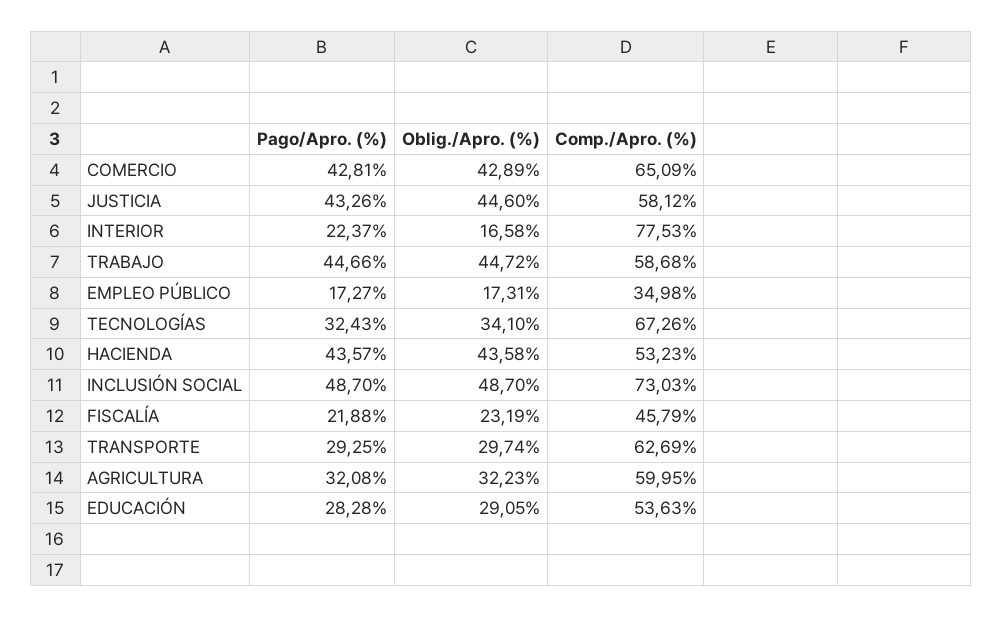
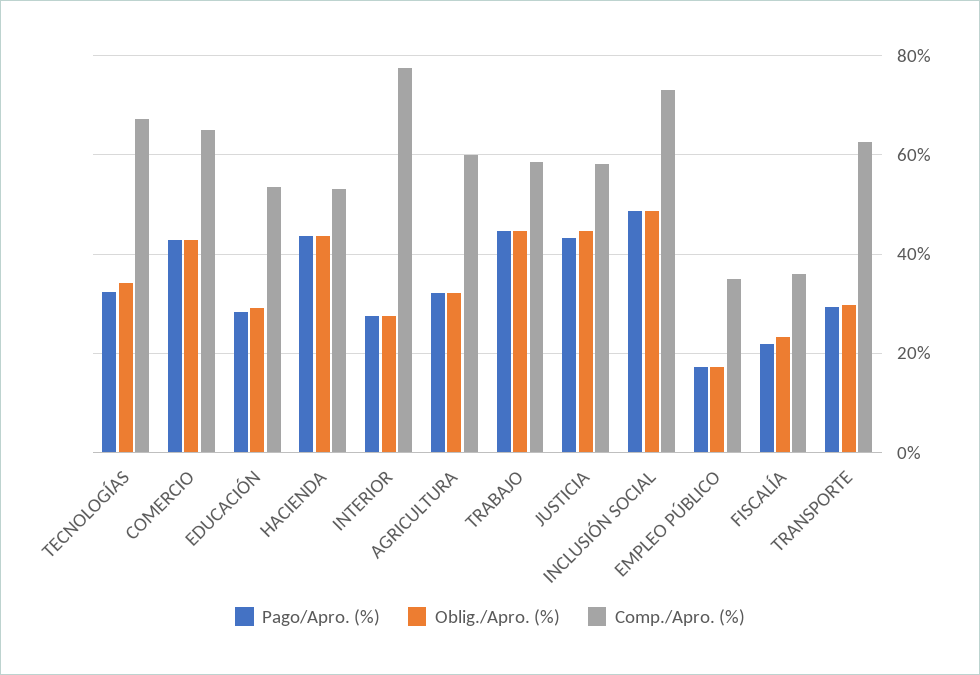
Pago/Apro. (%), INTERIOR: 22.37 -> 28
Oblig./Apro. (%), INTERIOR: 16.58 -> 28
Comp./Apro. (%), FISCALÍA: 45.79 -> 36

